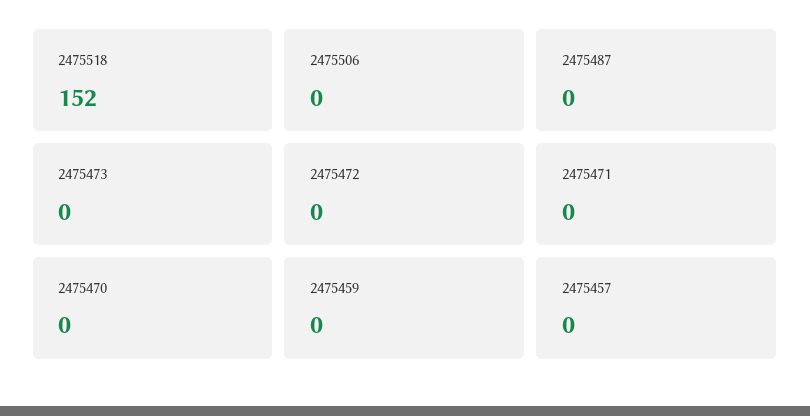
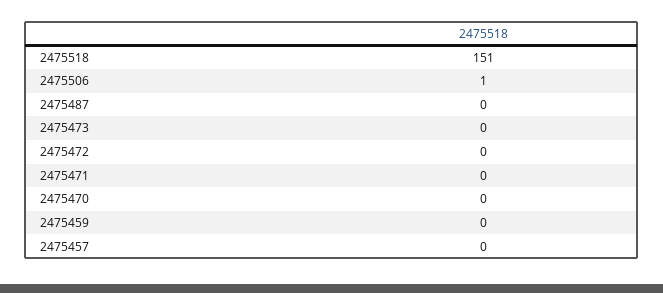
2475518: 152 -> 151
2475506: 0 -> 1

